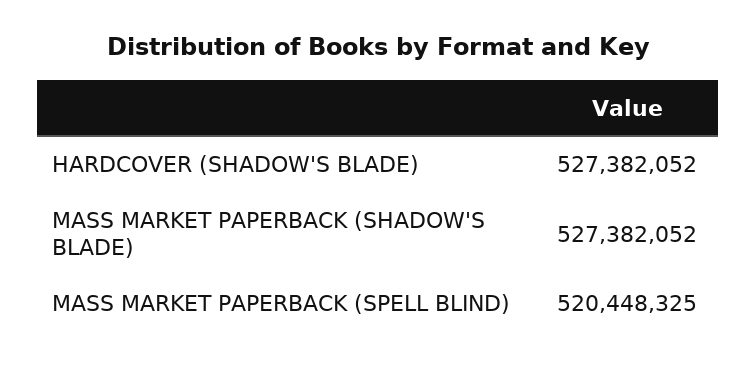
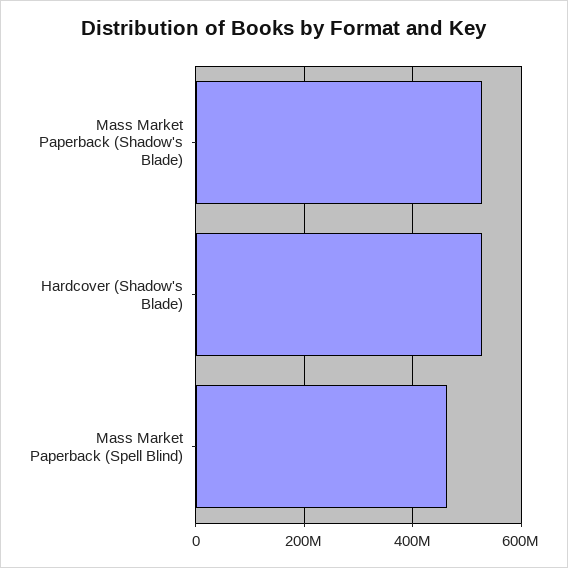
MASS MARKET PAPERBACK (SPELL BLIND): 520448325 -> 460000000

